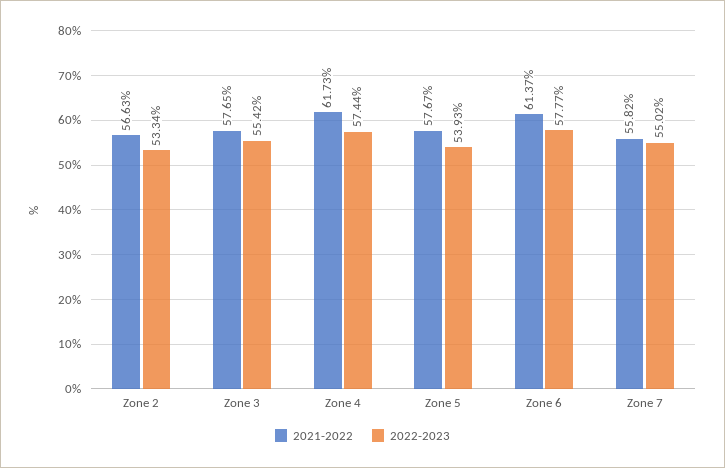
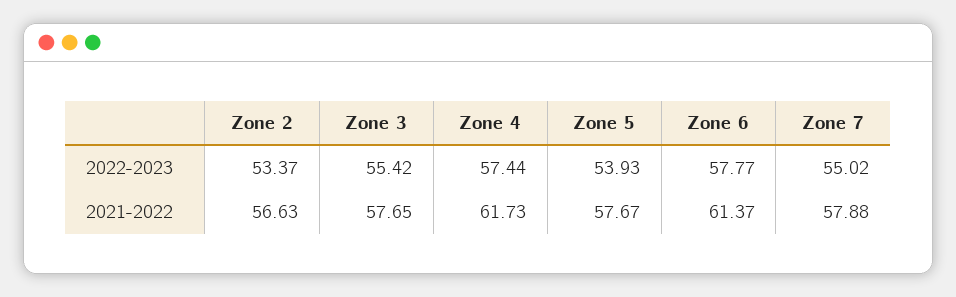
2022-2023, Zone 2: 53.34 -> 53.37
2021-2022, Zone 7: 55.82 -> 57.88

